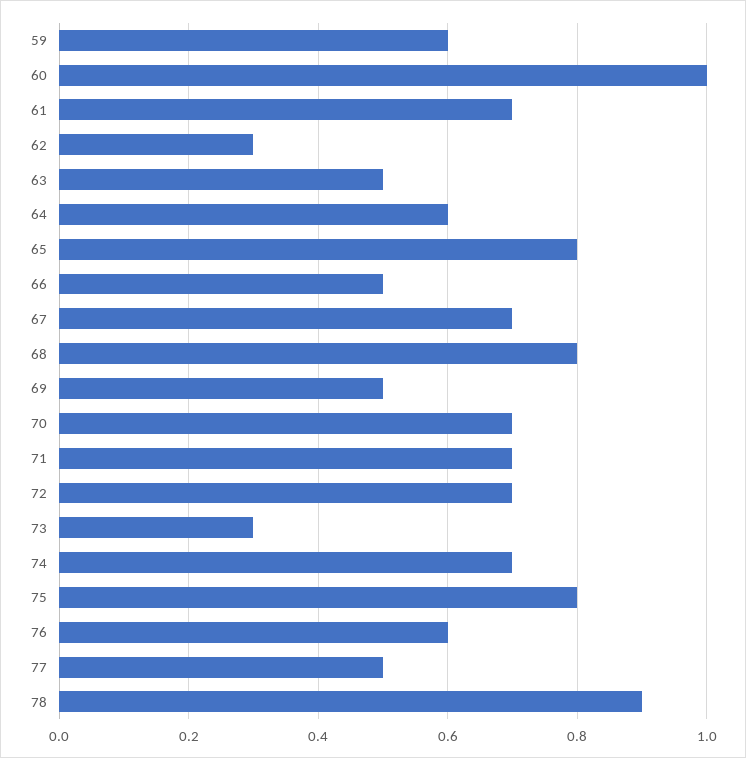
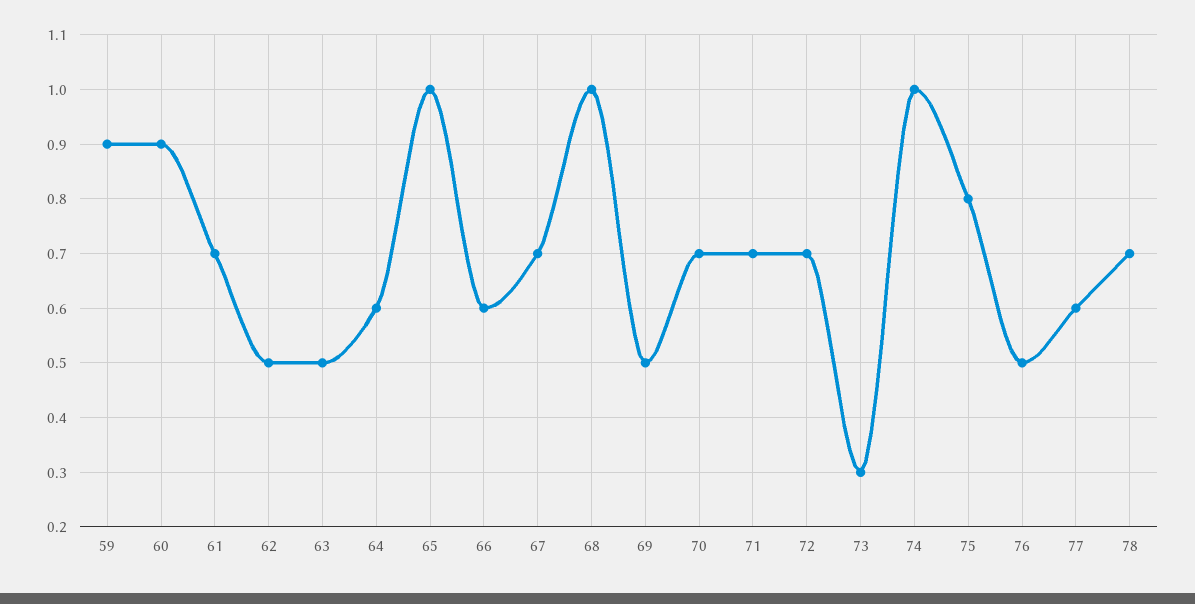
59: 0.6 -> 0.9
60: 1 -> 0.9
62: 0.3 -> 0.5
65: 0.8 -> 1
66: 0.5 -> 0.6
68: 0.8 -> 1
74: 0.7 -> 1
76: 0.6 -> 0.5
77: 0.5 -> 0.6
78: 0.9 -> 0.7

